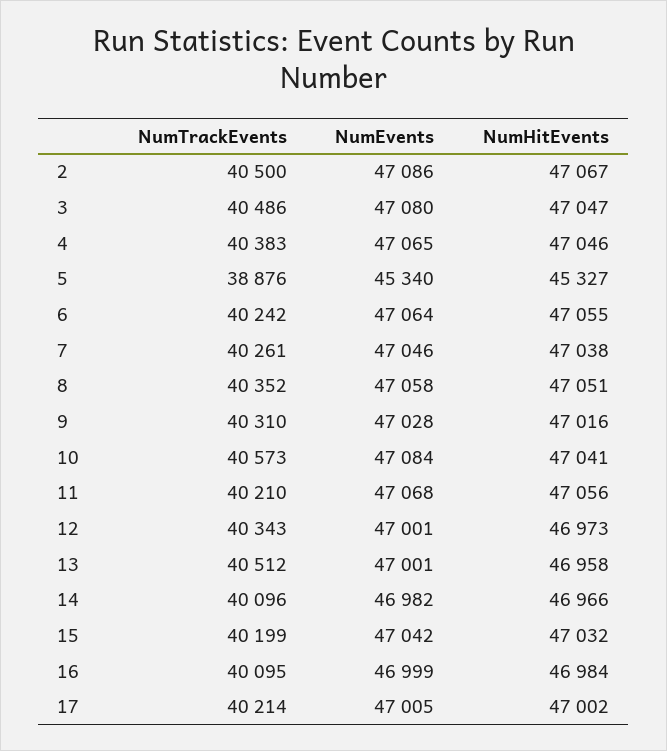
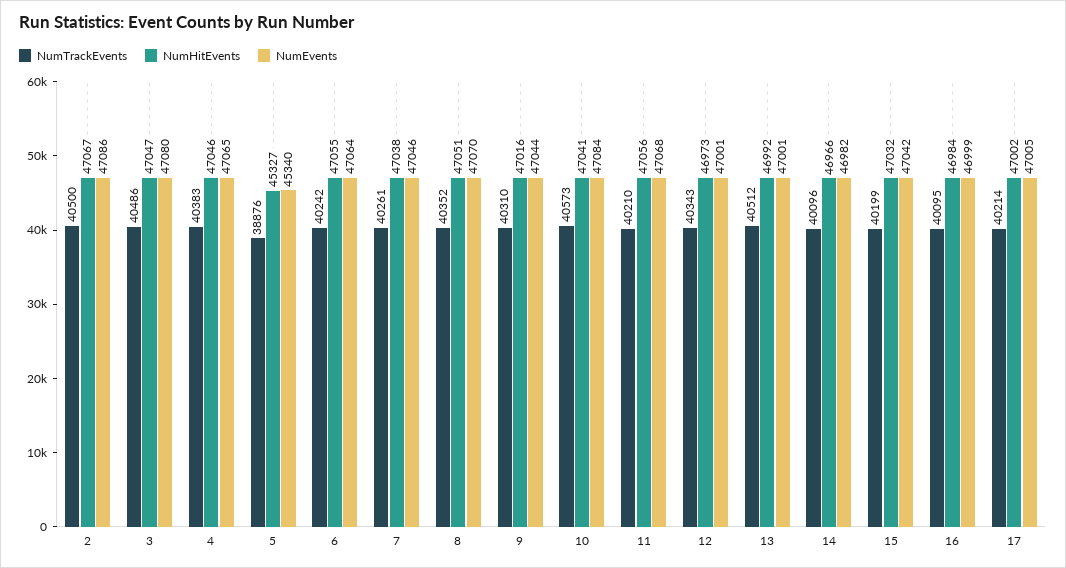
NumEvents, 8: 47058 -> 47070
NumEvents, 9: 47028 -> 47044
NumHitEvents, 13: 46958 -> 46992

